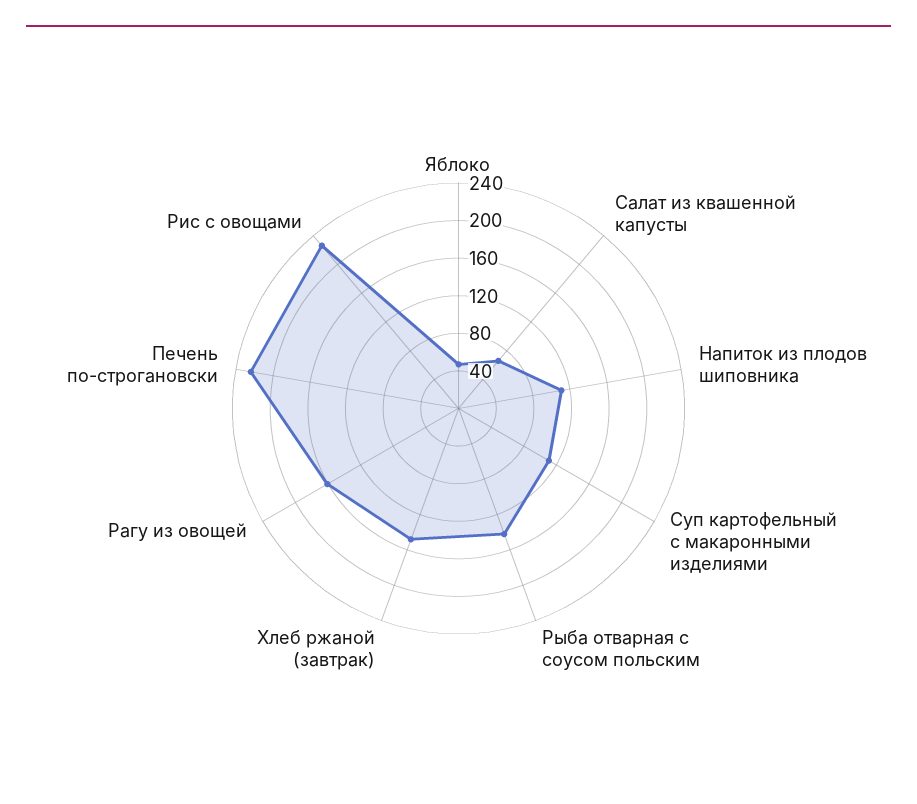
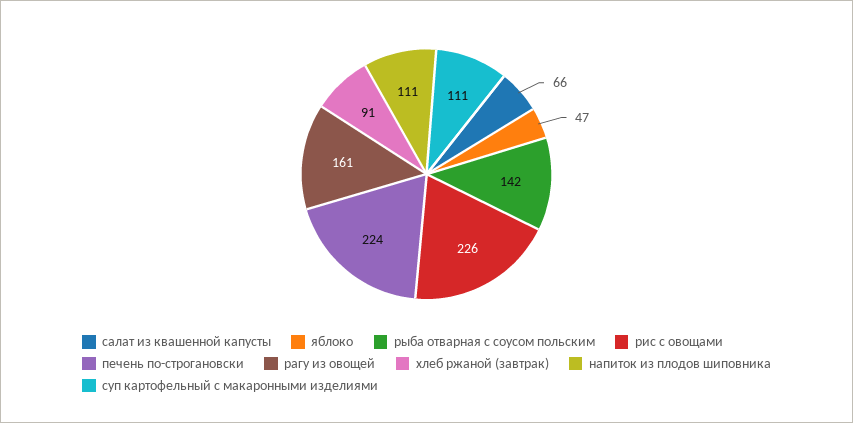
Хлеб ржаной (завтрак): 150 -> 91

